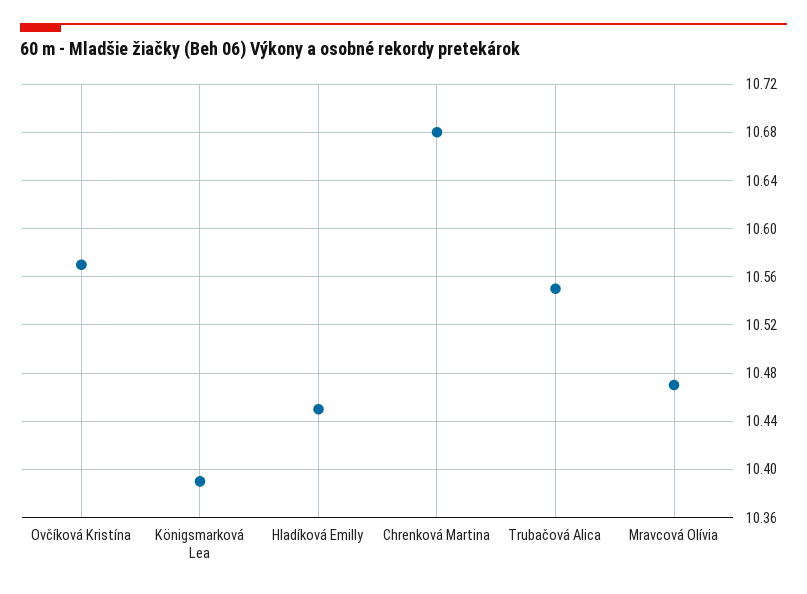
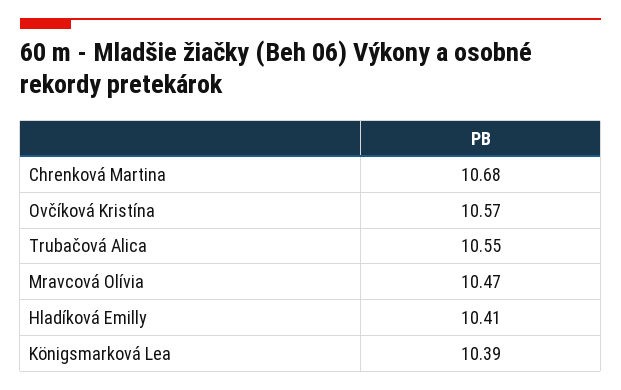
Hladíková Emilly: 10.45 -> 10.41

